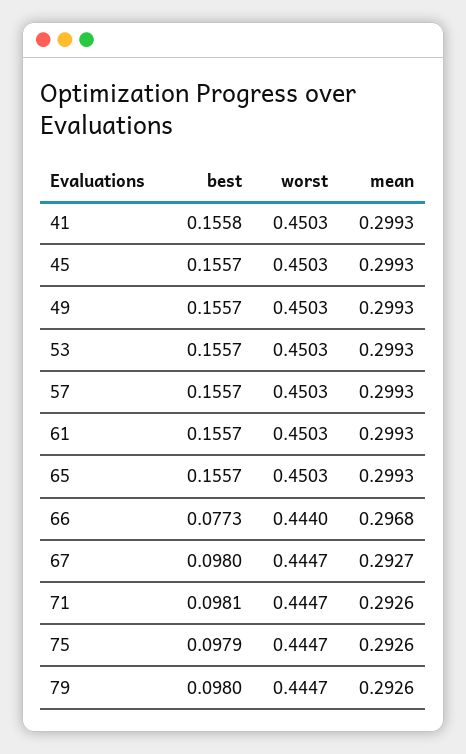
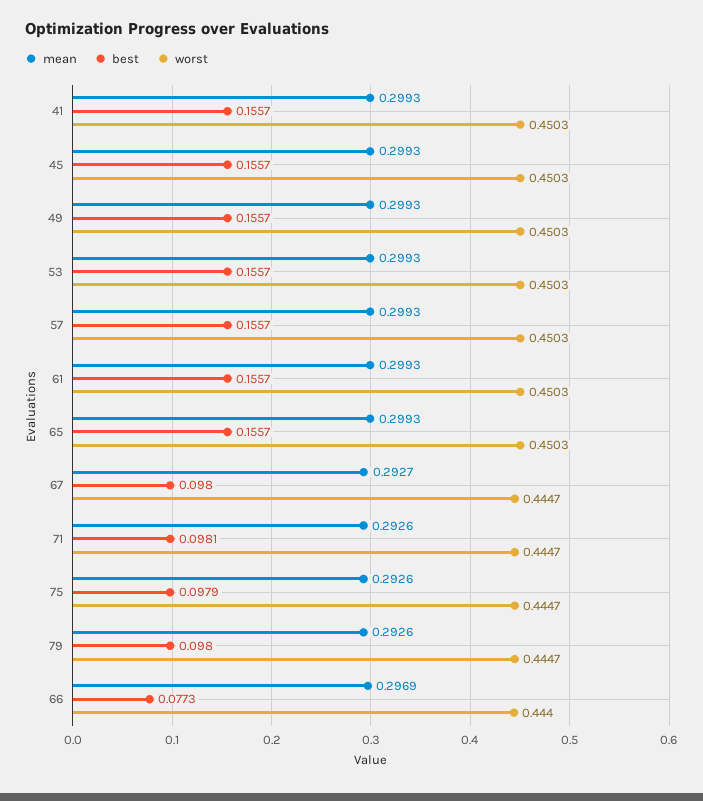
best, 41: 0.1558 -> 0.1557
mean, 66: 0.2968 -> 0.2969

